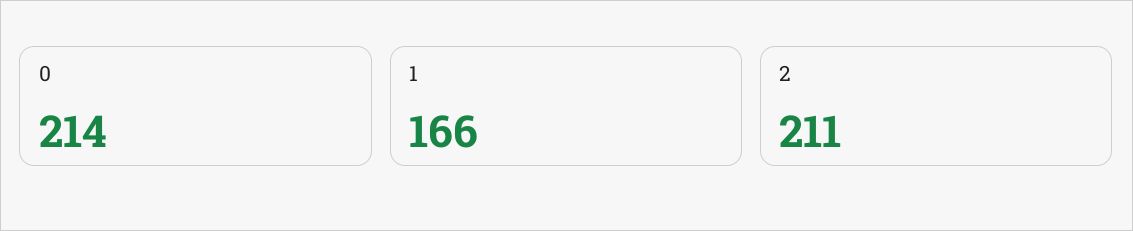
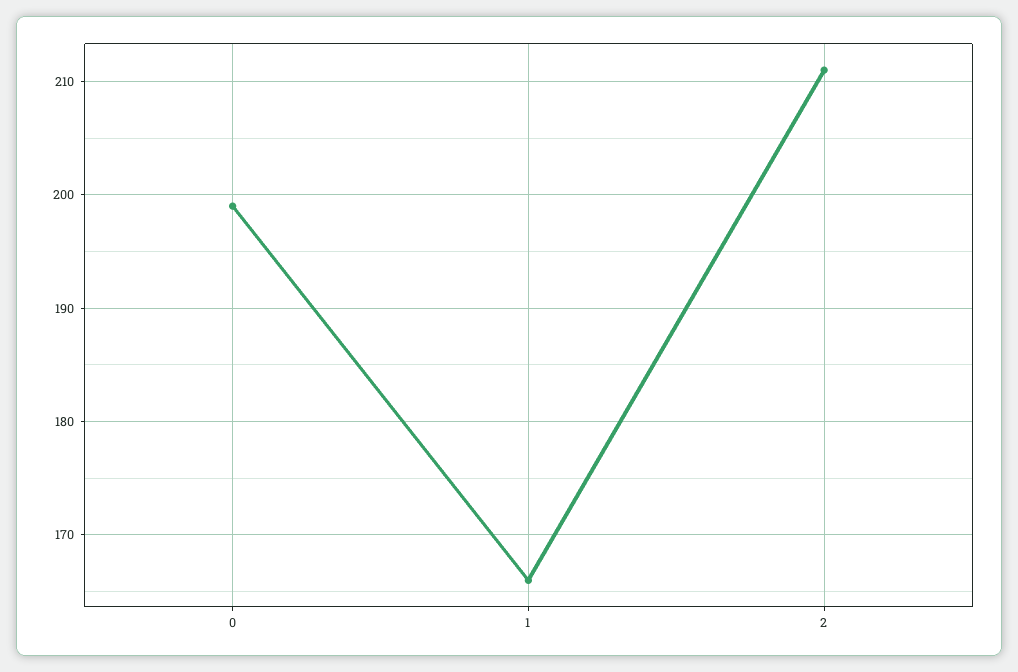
0: 214 -> 199

